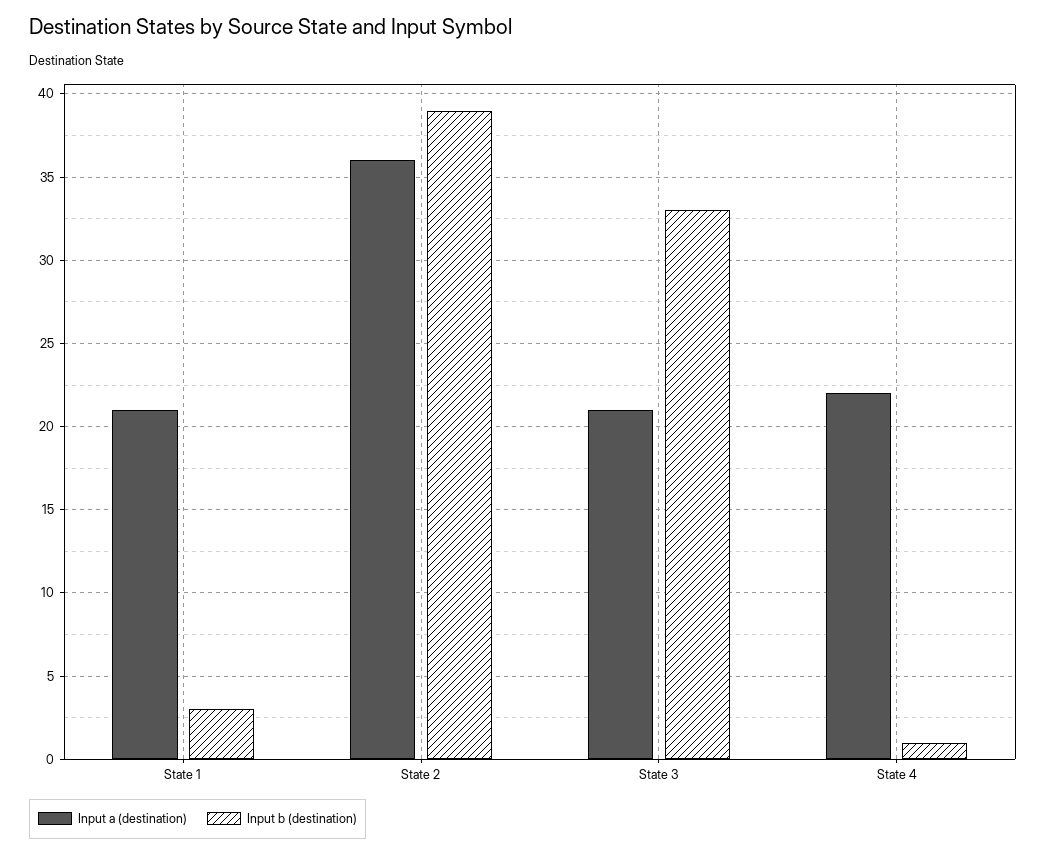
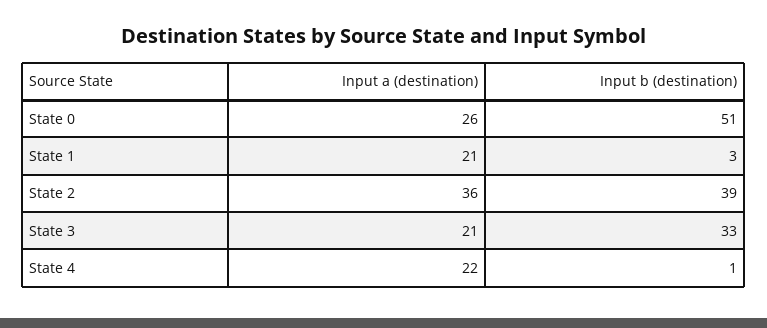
Input a (destination), State 0: none -> 26
Input b (destination), State 0: none -> 51

